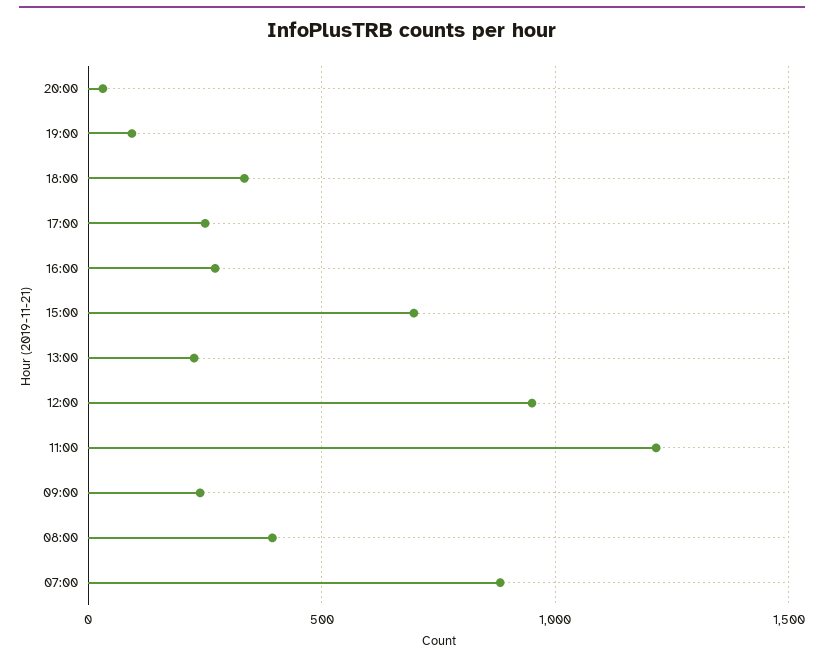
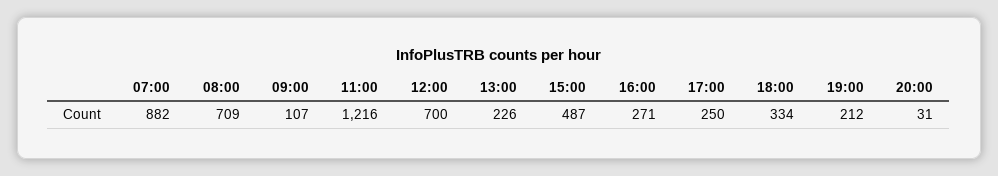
19:00: 100 -> 212
15:00: 700 -> 487
12:00: 950 -> 700
09:00: 250 -> 107
08:00: 400 -> 709

